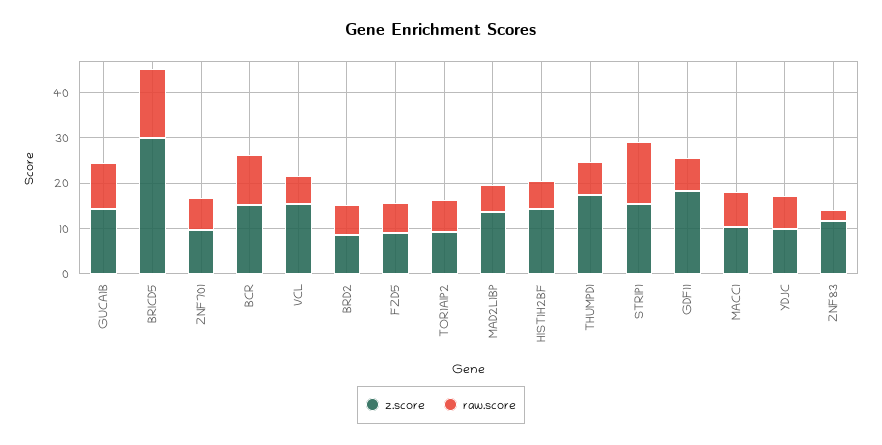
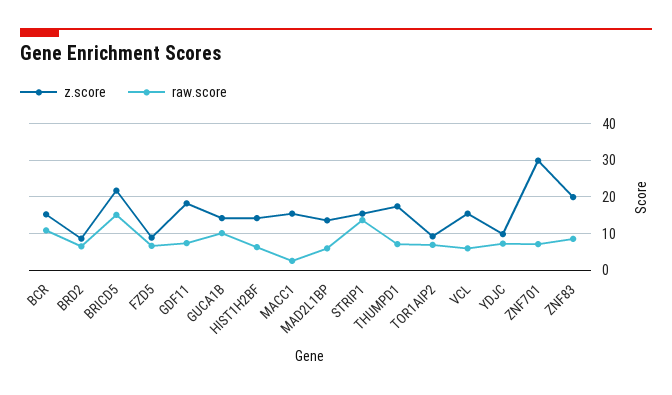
z.score, BRICD5: 30 -> 22
z.score, ZNF701: 10 -> 30
z.score, MACC1: 10 -> 16
raw.score, MACC1: 8 -> 2
z.score, ZNF83: 12 -> 20
raw.score, ZNF83: 2 -> 8

